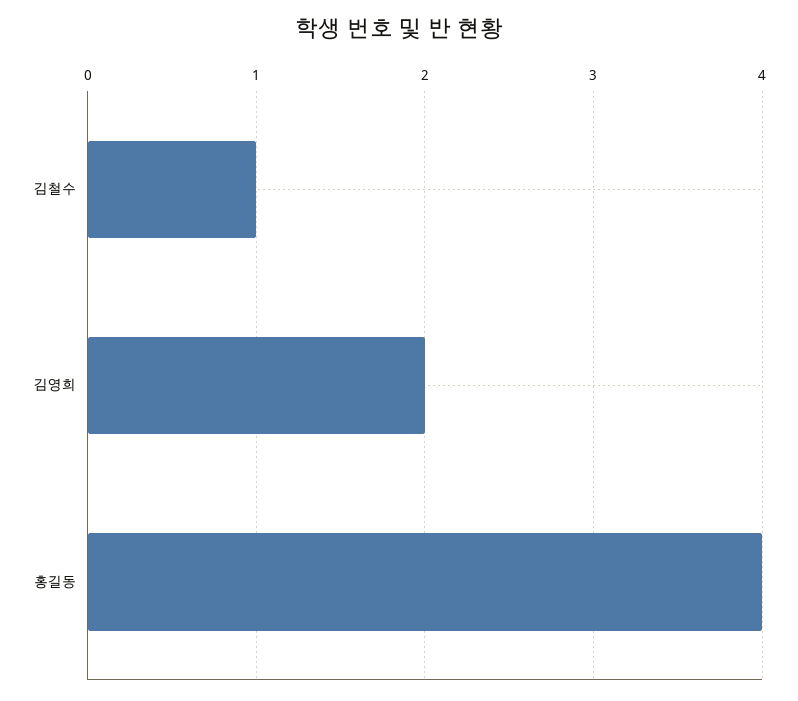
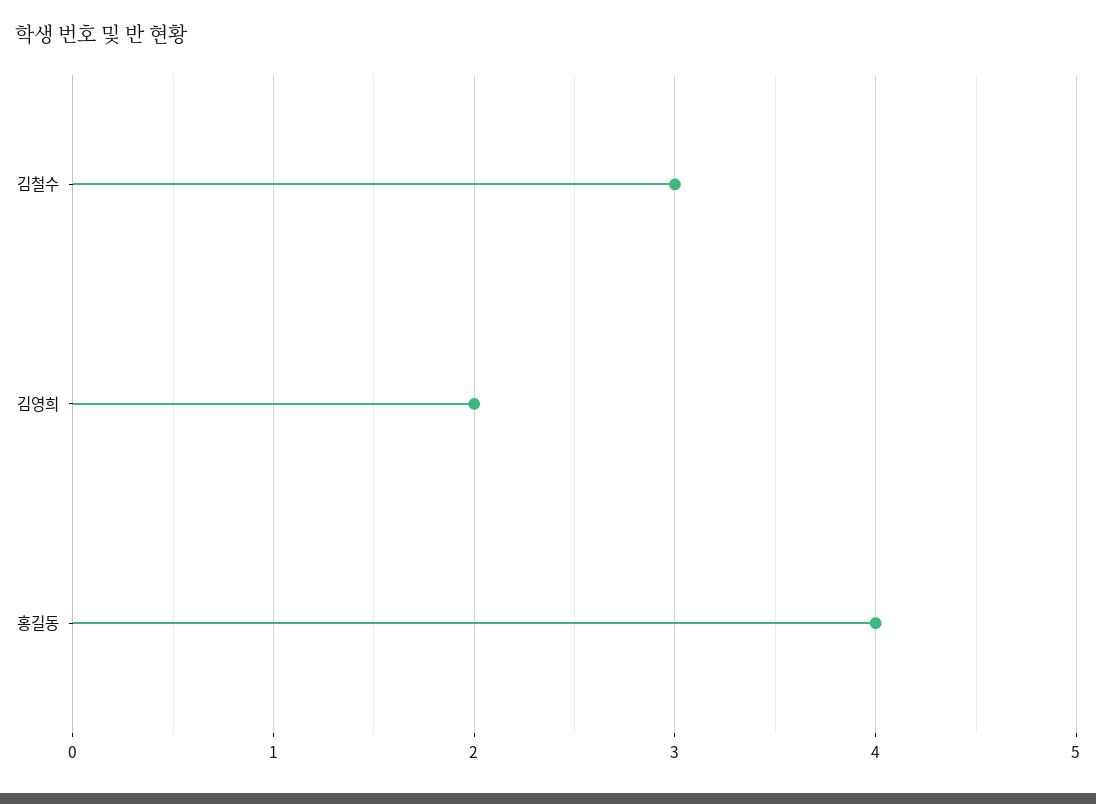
김철수: 1 -> 3

